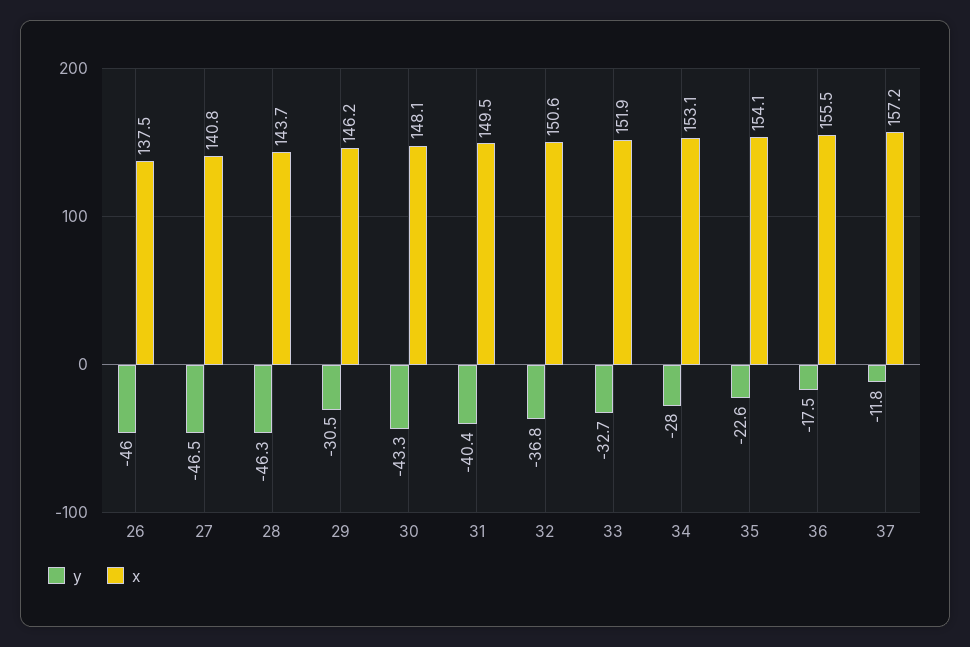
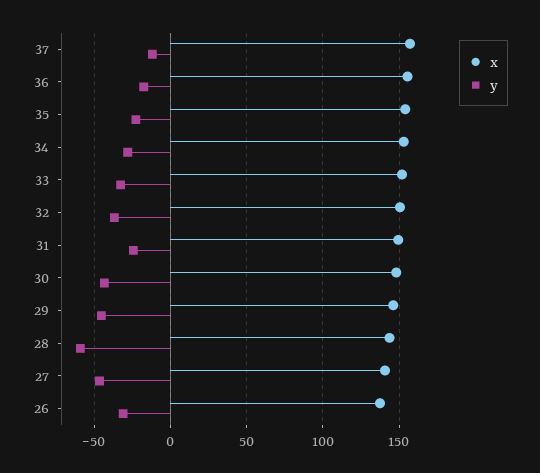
y, 26: -46 -> -30
y, 28: -46.3 -> -60
y, 29: -30.5 -> -45
y, 31: -40.4 -> -25

